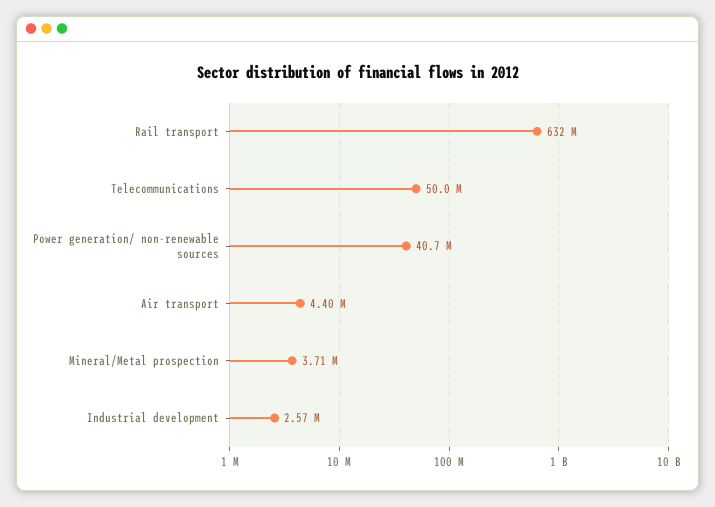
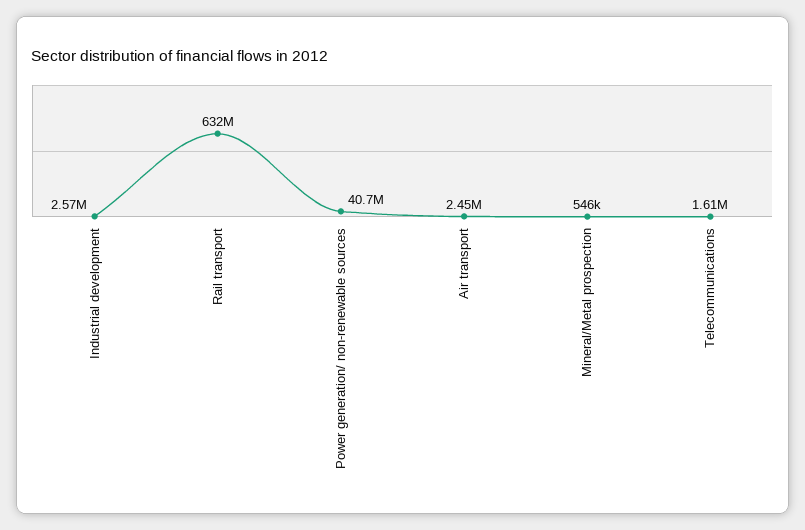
Telecommunications: 50000000 -> 1610000
Air transport: 4400000 -> 2450000
Mineral/Metal prospection: 3710000 -> 546000

